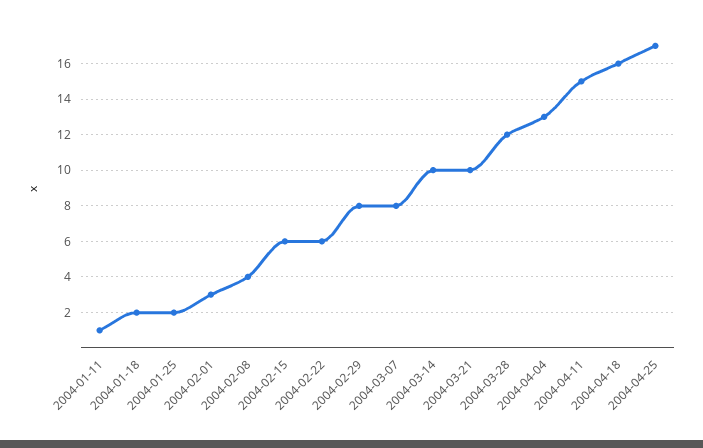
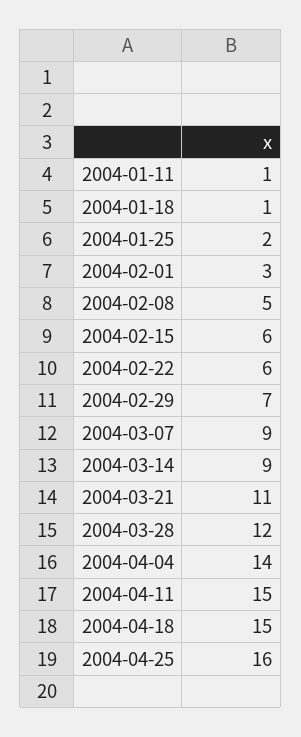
2004-01-18: 2 -> 1
2004-02-08: 4 -> 5
2004-02-29: 8 -> 7
2004-03-07: 8 -> 9
2004-03-14: 10 -> 9
2004-03-21: 10 -> 11
2004-04-04: 13 -> 14
2004-04-18: 16 -> 15
2004-04-25: 17 -> 16

